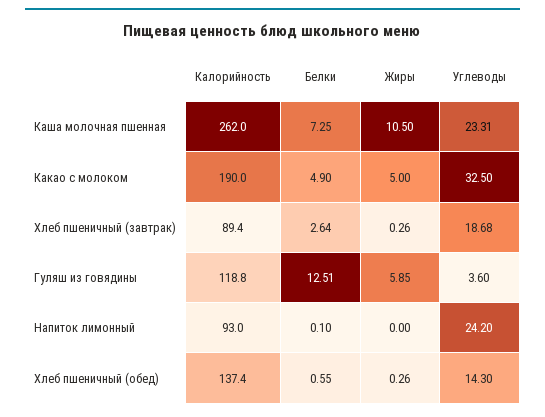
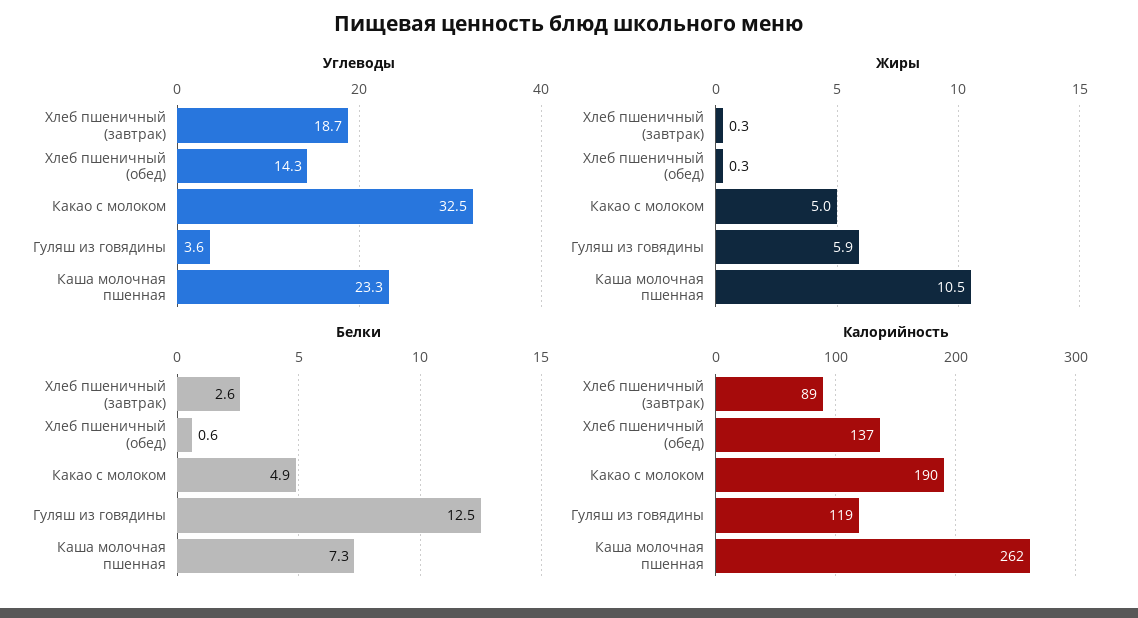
Калорийность, Напиток лимонный: 93 -> none
Белки, Напиток лимонный: 0.1 -> none
Жиры, Напиток лимонный: 0 -> none
Углеводы, Напиток лимонный: 24.2 -> none

